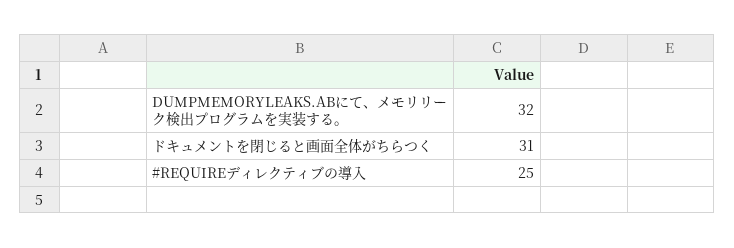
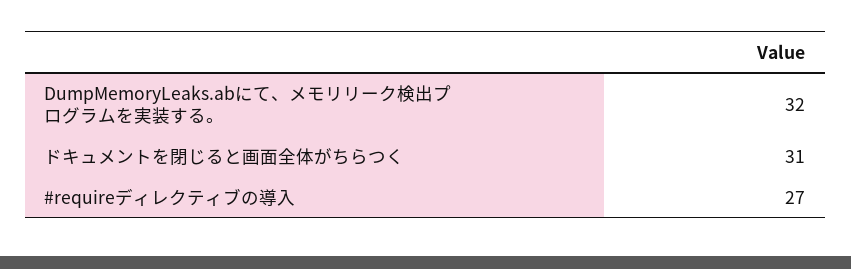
#REQUIREディレクティブの導入: 25 -> 27

